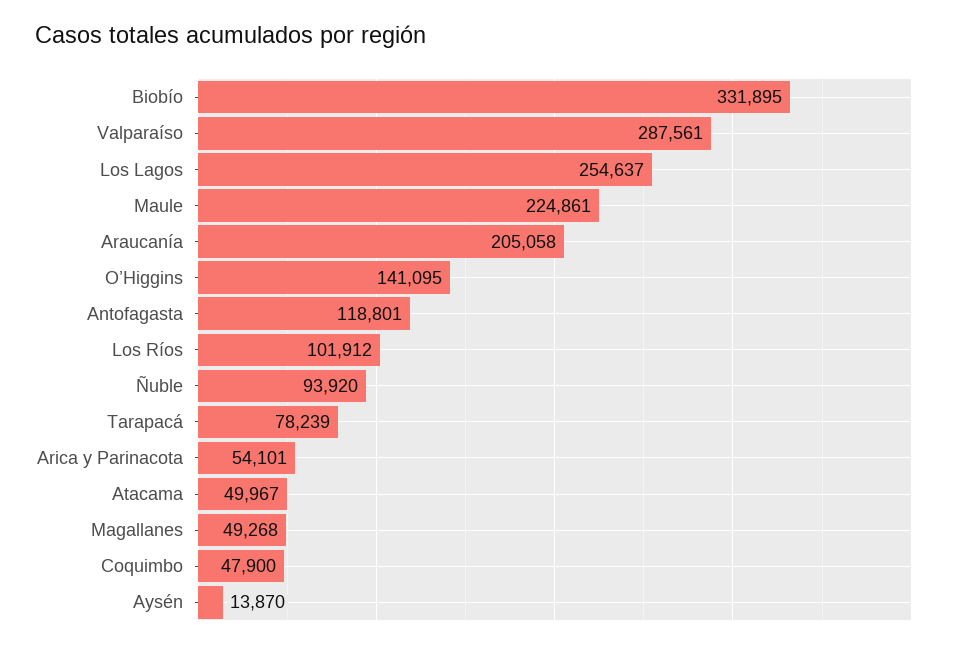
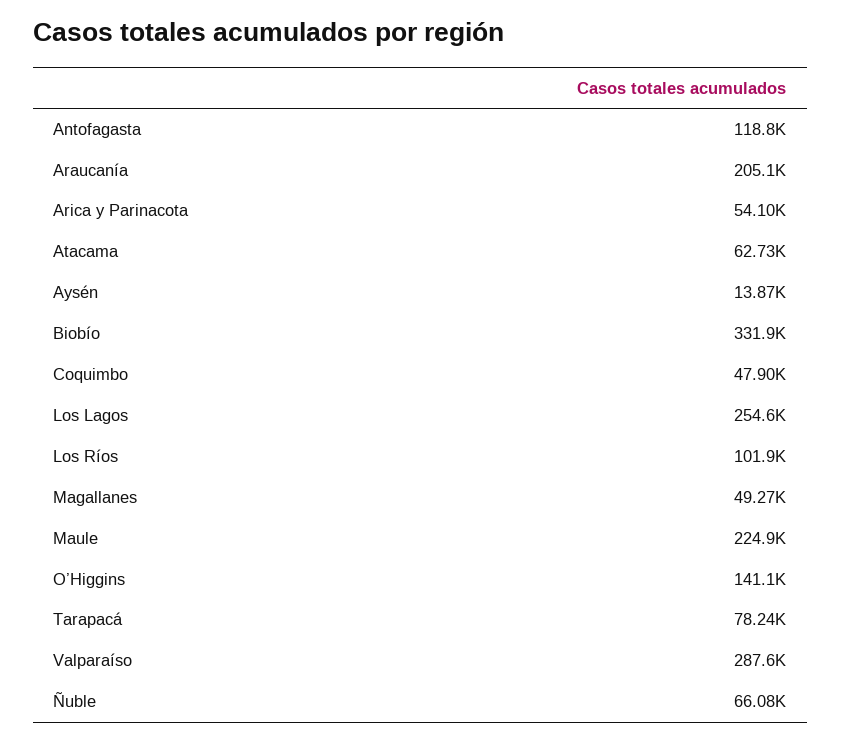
Ñuble: 93920 -> 66080
Atacama: 49967 -> 62730

